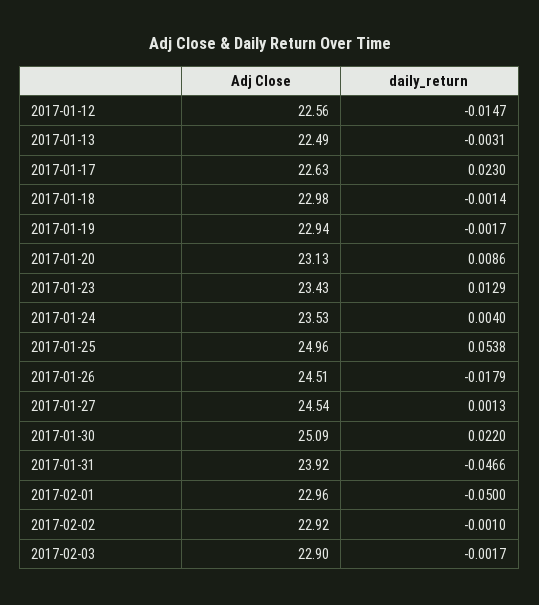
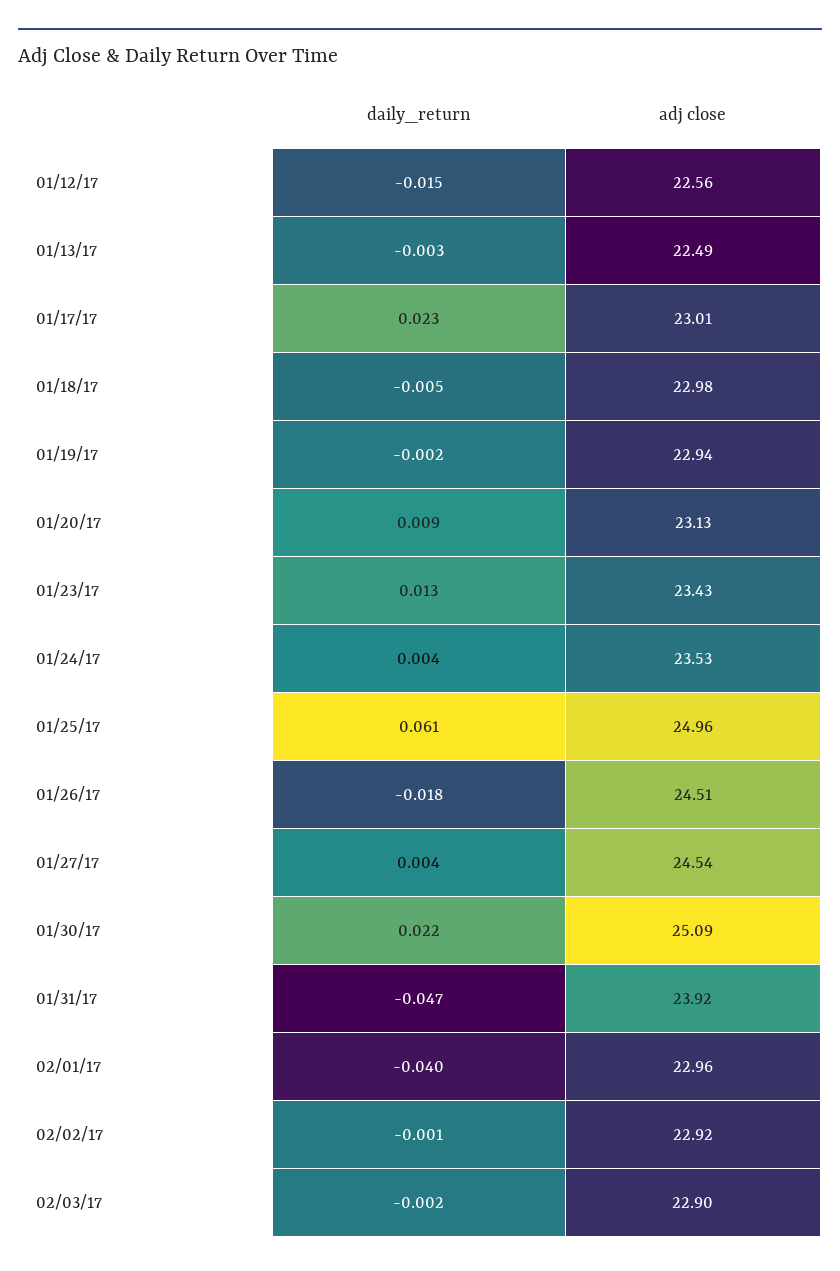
Adj Close, 2017-01-17: 22.63 -> 23.01
daily_return, 2017-01-18: -0.0014 -> -0.005
daily_return, 2017-01-25: 0.0538 -> 0.061
daily_return, 2017-01-27: 0.0013 -> 0.004
daily_return, 2017-02-01: -0.05 -> -0.04

